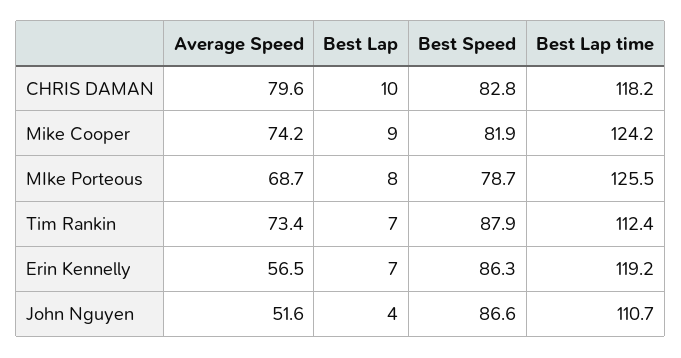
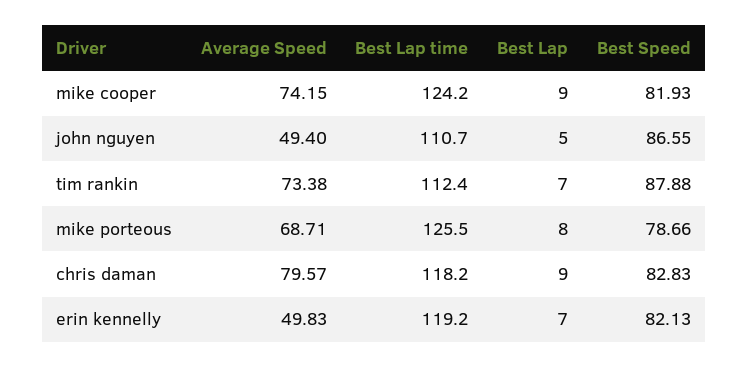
Best Lap, CHRIS DAMAN: 10 -> 9
Average Speed, Erin Kennelly: 56.5 -> 49.83
Best Speed, Erin Kennelly: 86.3 -> 82.13
Average Speed, John Nguyen: 51.6 -> 49.4
Best Lap, John Nguyen: 4 -> 5

